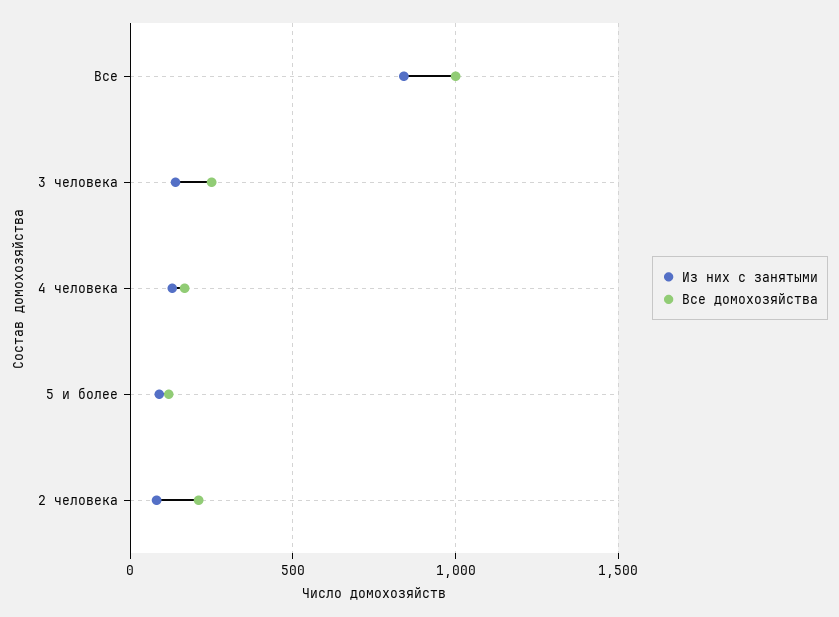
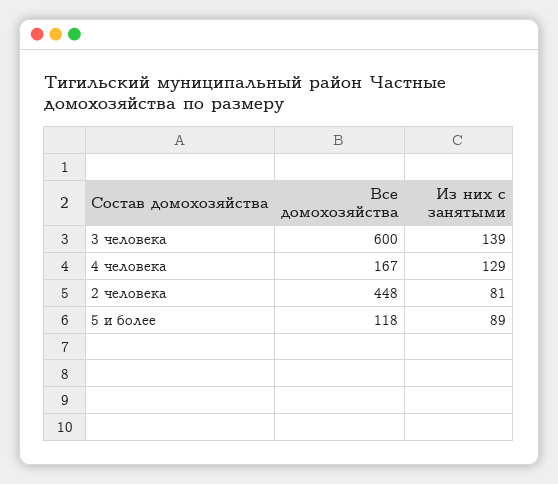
Из них с занятыми, Все: 850 -> none
Все домохозяйства, Все: 1000 -> none
Все домохозяйства, 3 человека: 250 -> 600
Все домохозяйства, 2 человека: 200 -> 448

